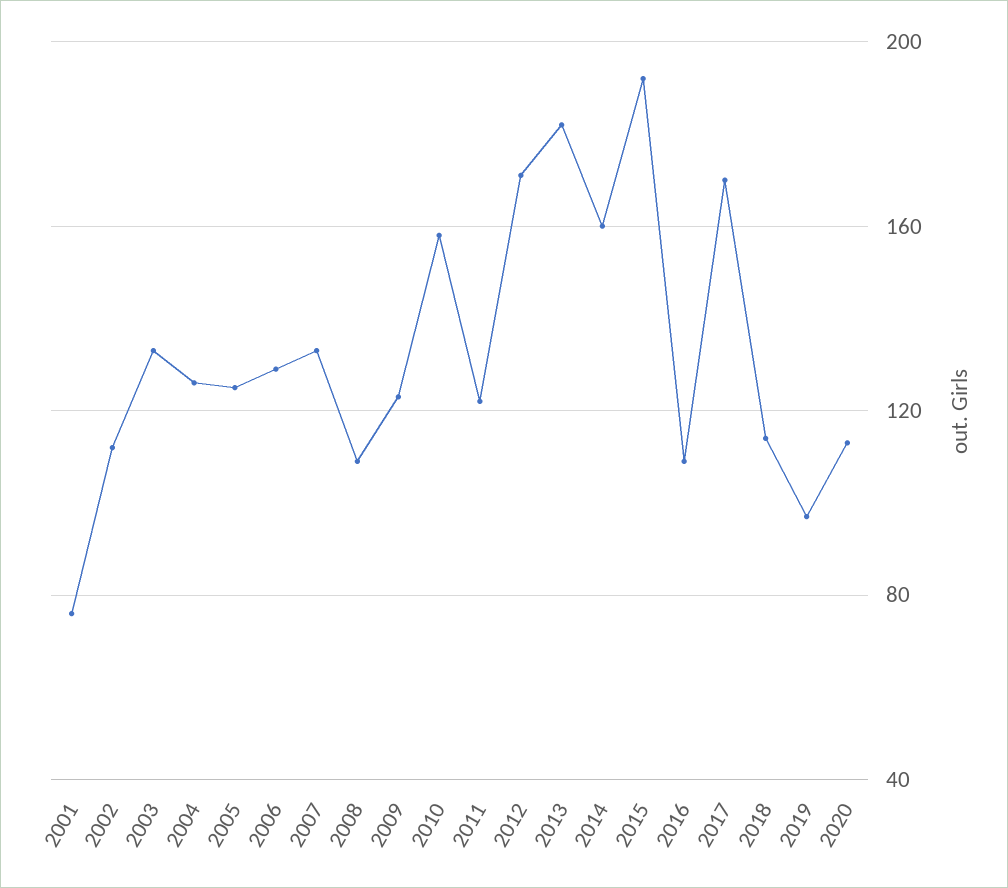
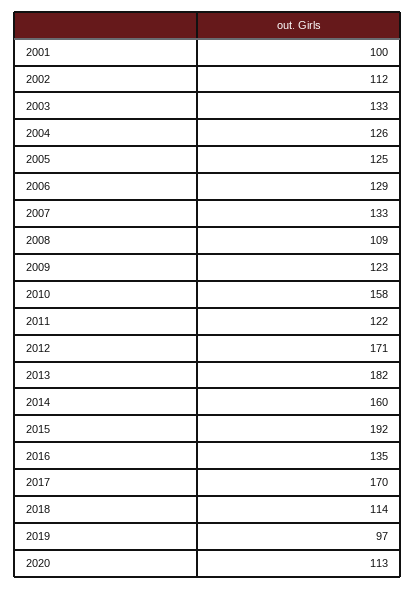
2001: 75 -> 100
2016: 110 -> 135

